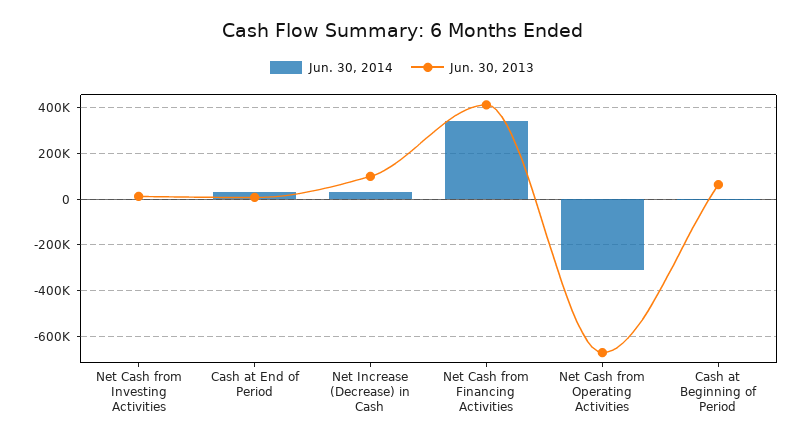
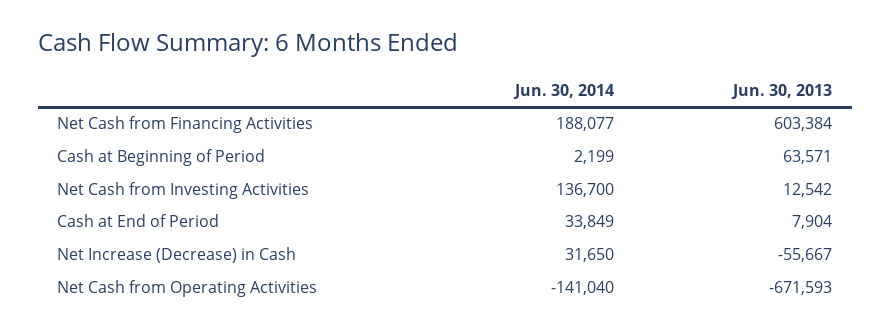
Jun. 30, 2014, Net Cash from Investing Activities: 0 -> 136700
Jun. 30, 2013, Net Increase (Decrease) in Cash: 100000 -> -55667
Jun. 30, 2014, Net Cash from Financing Activities: 350000 -> 188077
Jun. 30, 2013, Net Cash from Financing Activities: 400000 -> 603384
Jun. 30, 2014, Net Cash from Operating Activities: -300000 -> -141040

